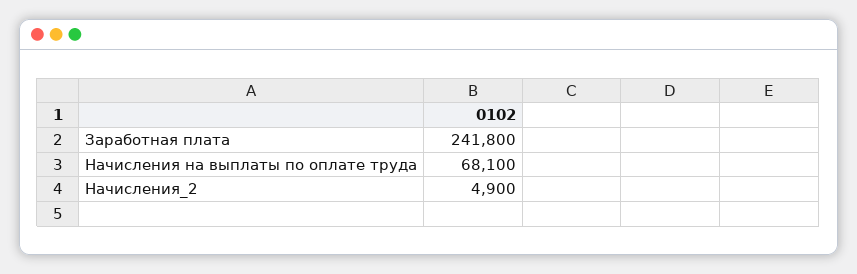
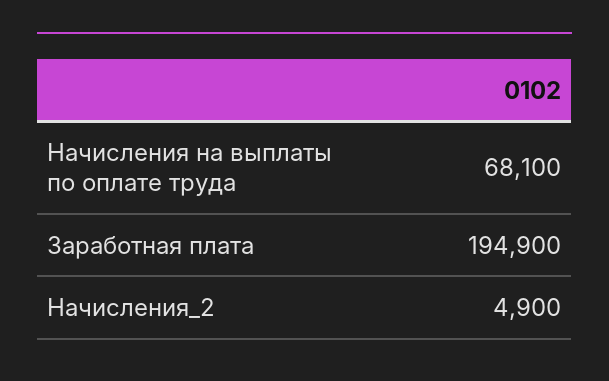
Заработная плата: 241800 -> 194900

